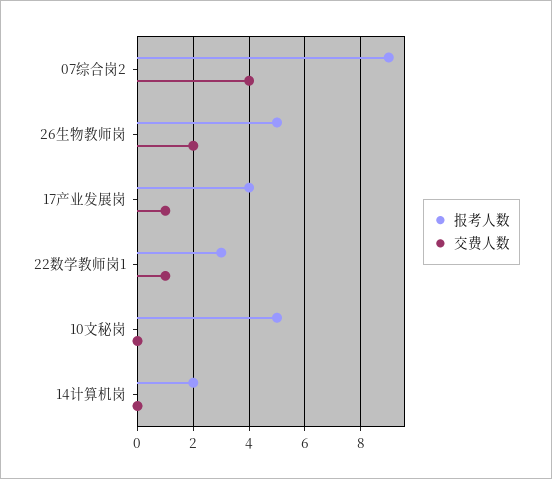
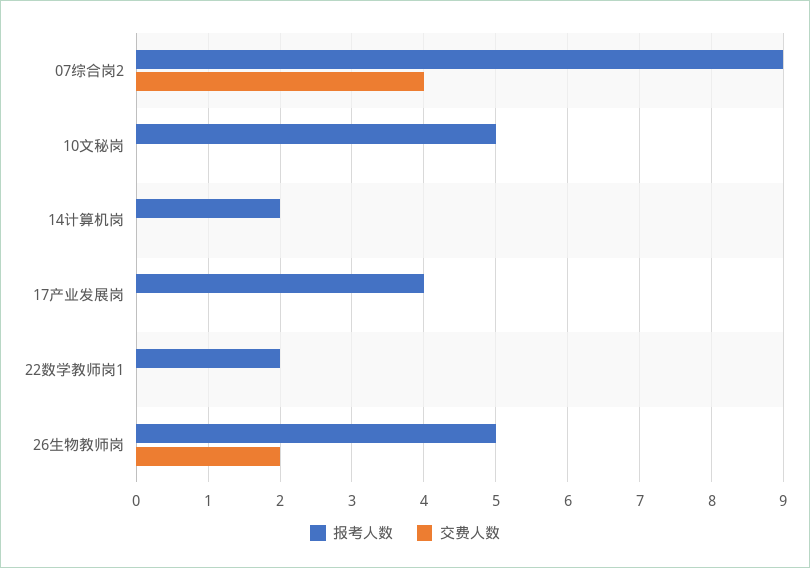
交费人数, 17产业发展岗: 1 -> 0
报考人数, 22数学教师岗1: 3 -> 2
交费人数, 22数学教师岗1: 1 -> 0

